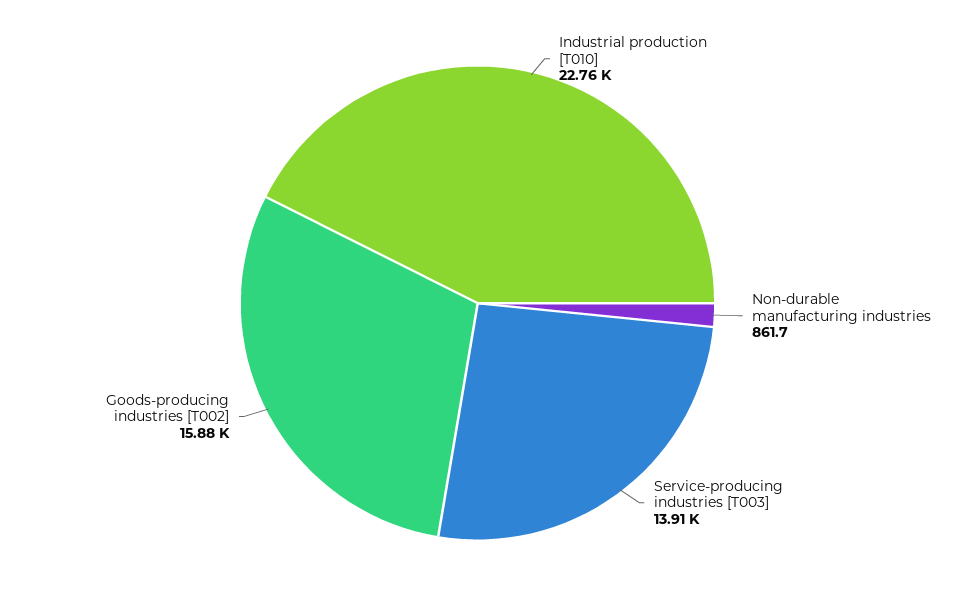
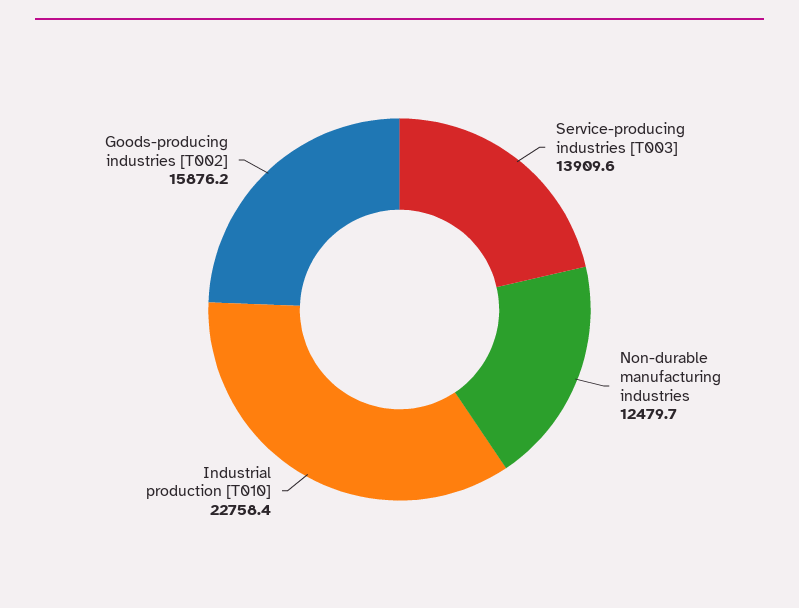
Non-durable manufacturing industries: 861.7 -> 12479.7

